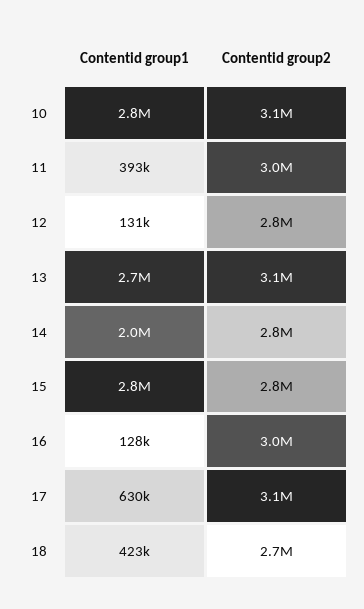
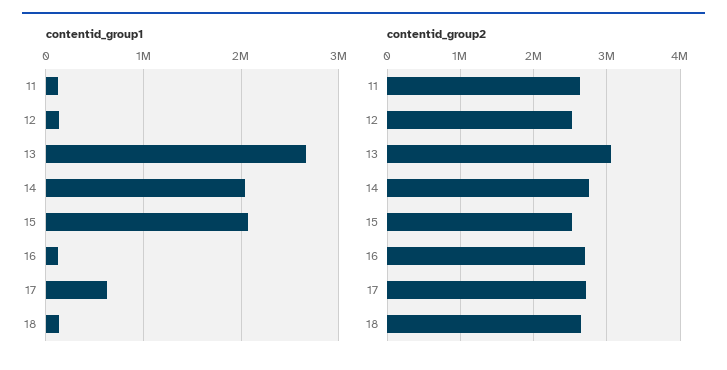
Contentid group1, 10: 2800000 -> none
Contentid group2, 10: 3100000 -> none
Contentid group1, 11: 393000 -> 100000
Contentid group2, 11: 3000000 -> 2600000
Contentid group2, 12: 2800000 -> 2500000
Contentid group1, 15: 2800000 -> 2100000
Contentid group2, 15: 2800000 -> 2500000
Contentid group2, 16: 3000000 -> 2700000
Contentid group2, 17: 3100000 -> 2700000
Contentid group1, 18: 423000 -> 100000

